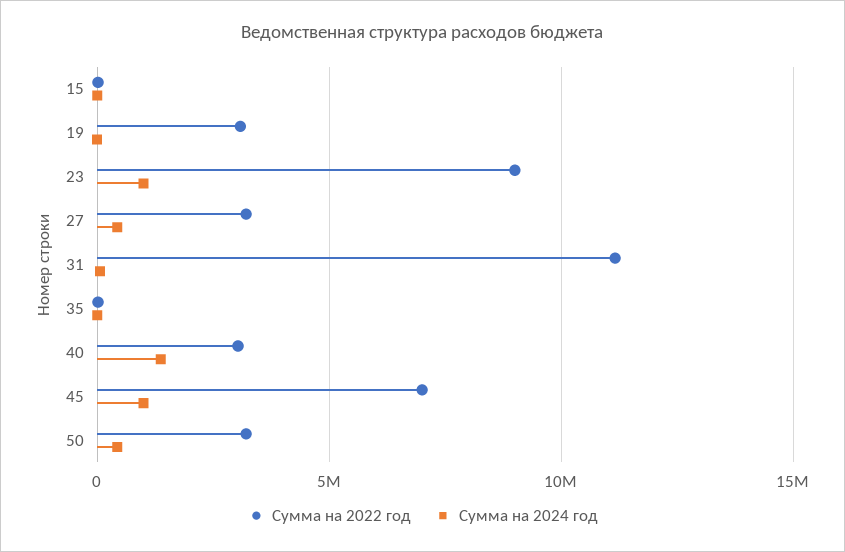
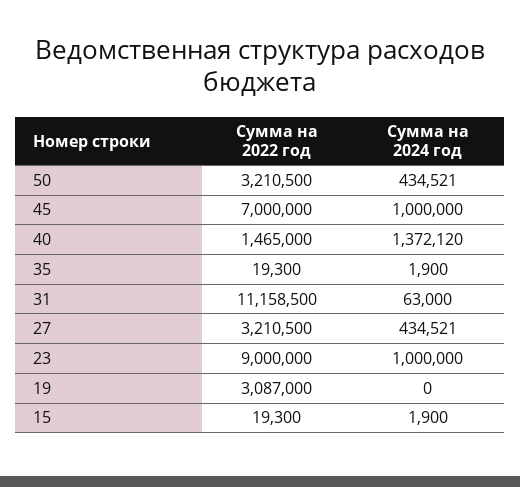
Сумма на 2022 год, 40: 3000000 -> 1465000

